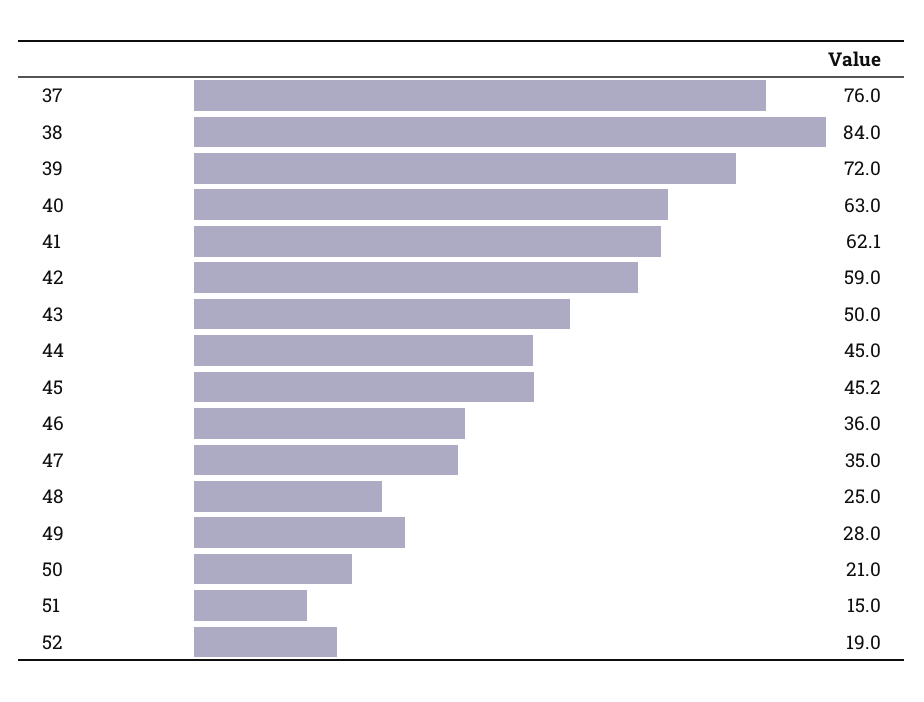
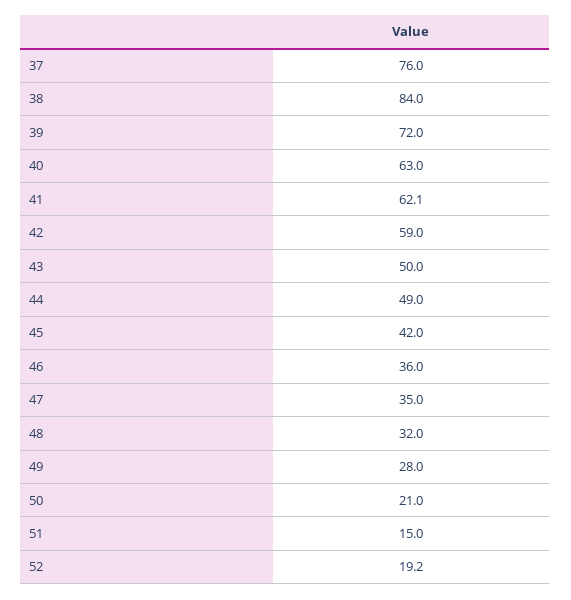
44: 45 -> 49
45: 45.2 -> 42
48: 25 -> 32
52: 19 -> 19.2

